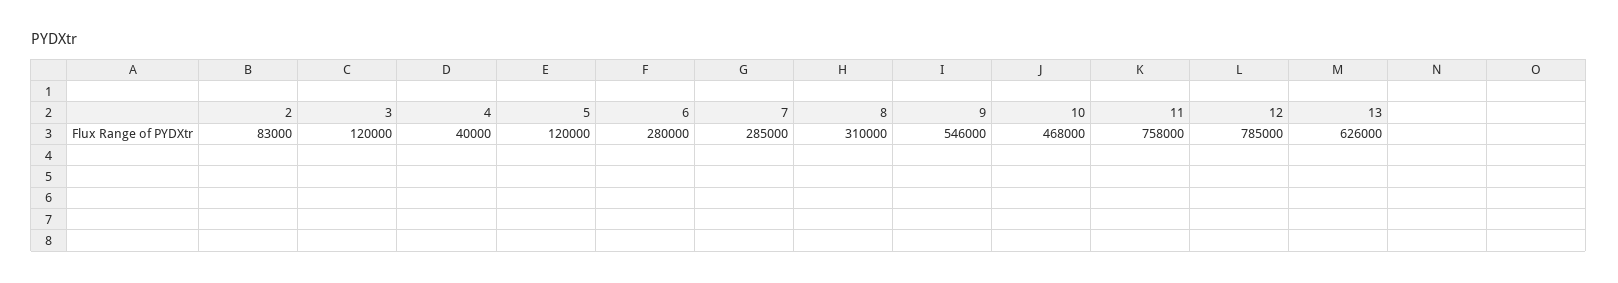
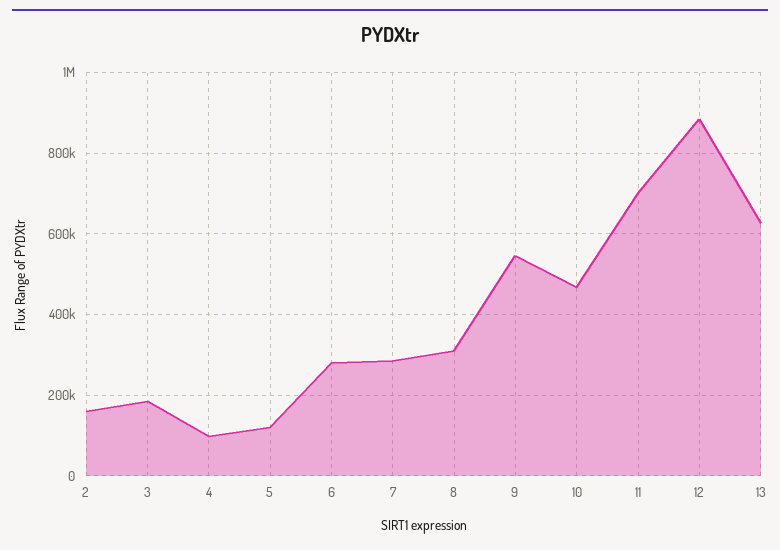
2: 83000 -> 160000
3: 120000 -> 180000
4: 40000 -> 100000
11: 758000 -> 700000
12: 785000 -> 880000

